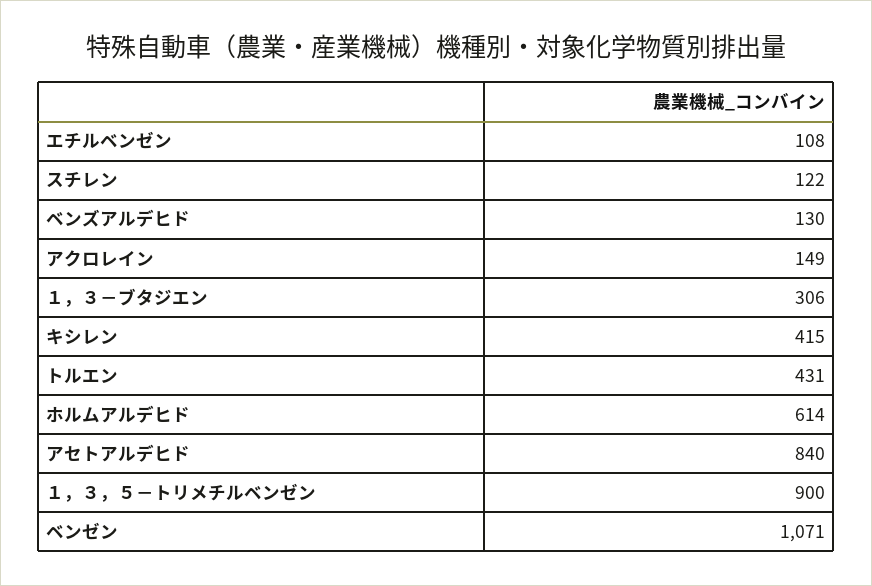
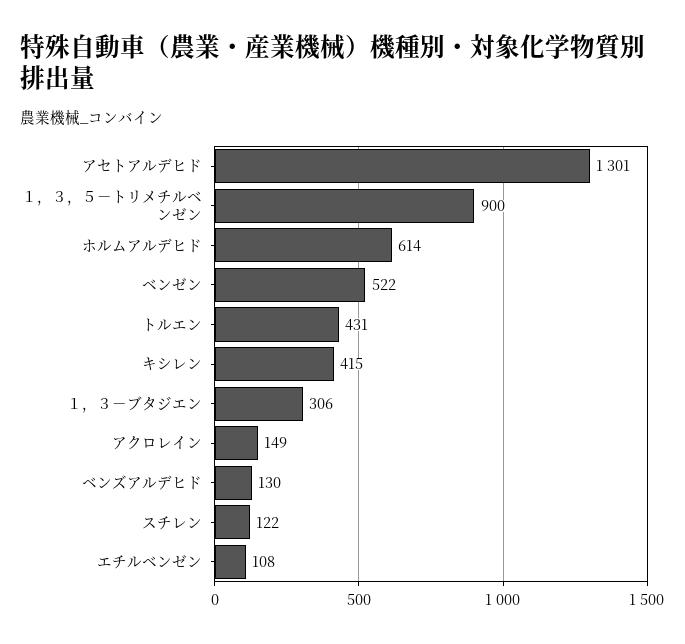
アセトアルデヒド: 840 -> 1301
ベンゼン: 1071 -> 522

